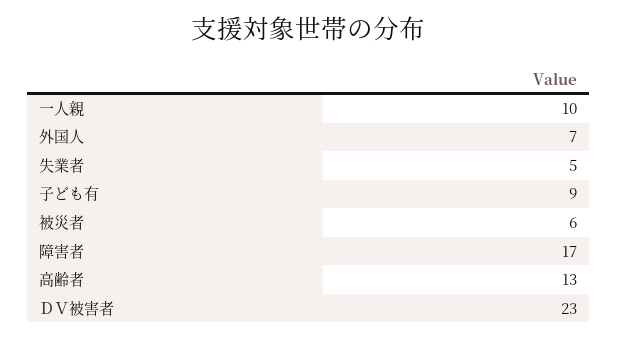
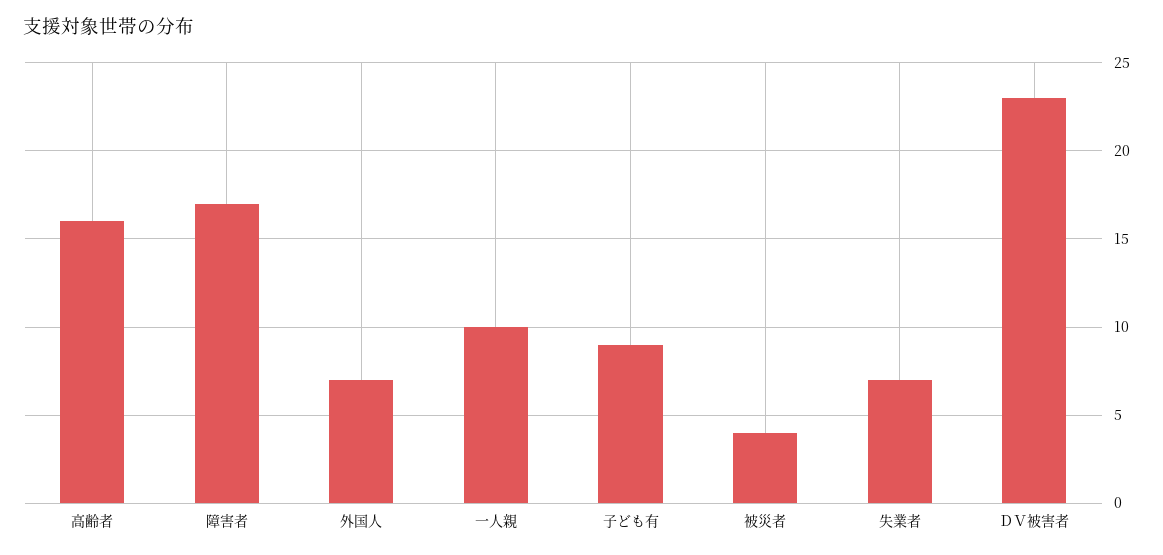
失業者: 5 -> 7
被災者: 6 -> 4
高齢者: 13 -> 16

